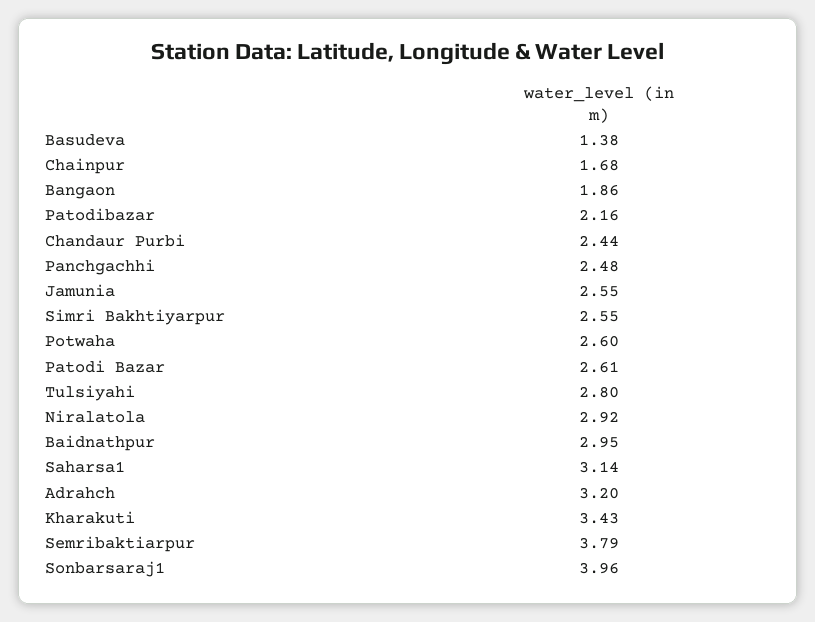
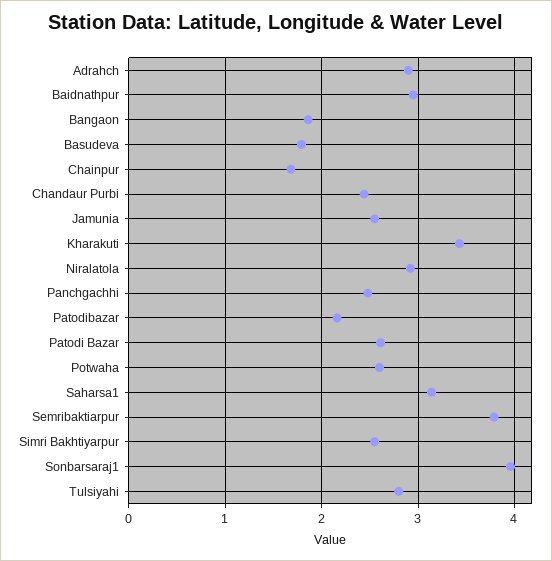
Basudeva: 1.38 -> 1.8
Adrahch: 3.2 -> 2.9

